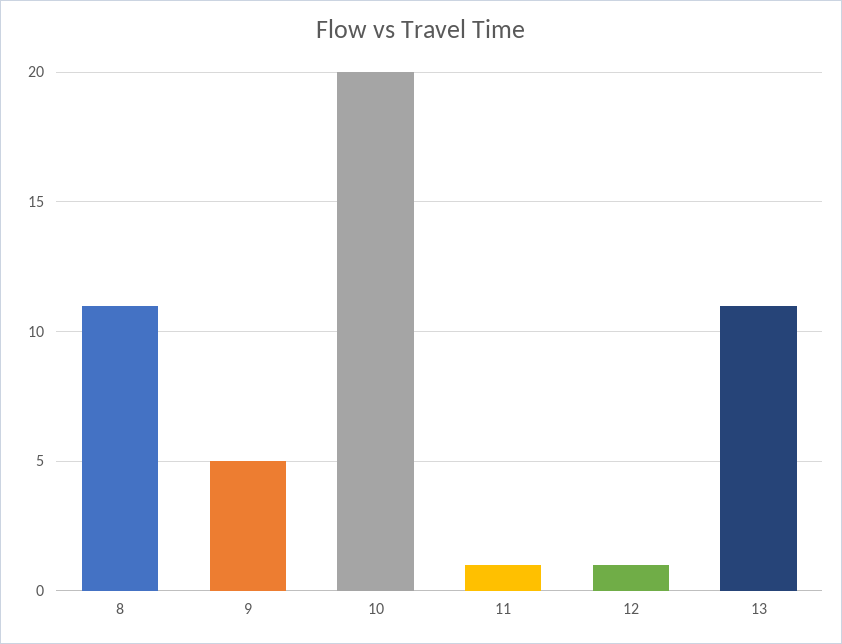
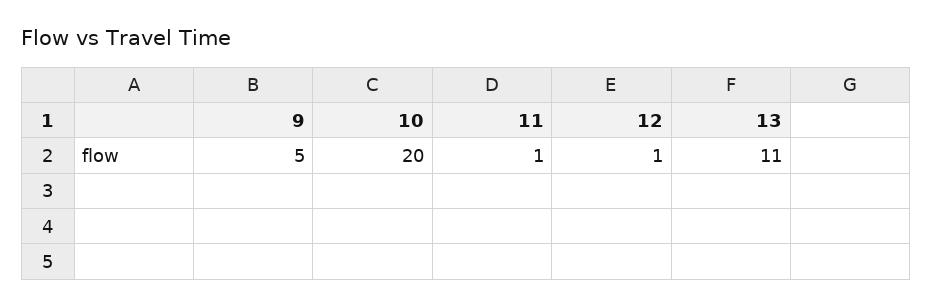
8: 11 -> none

